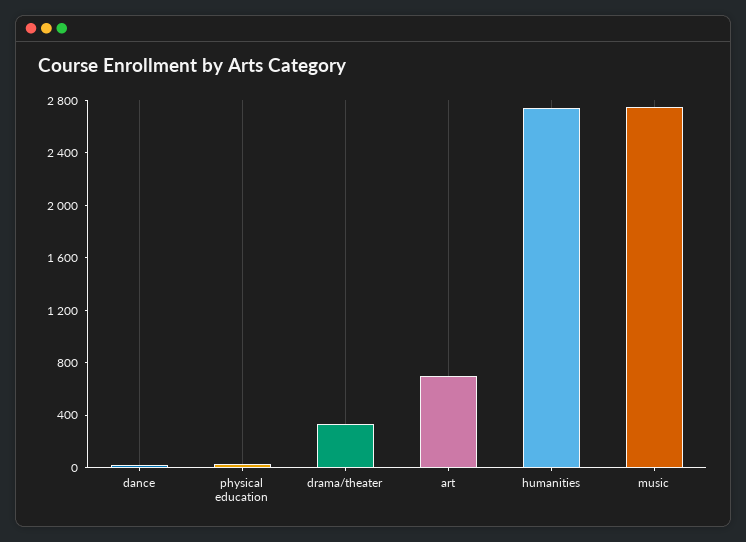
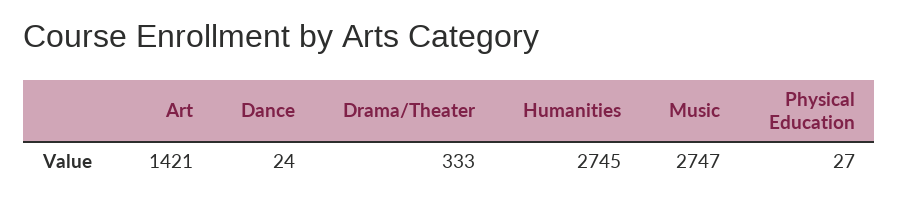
art: 700 -> 1421

